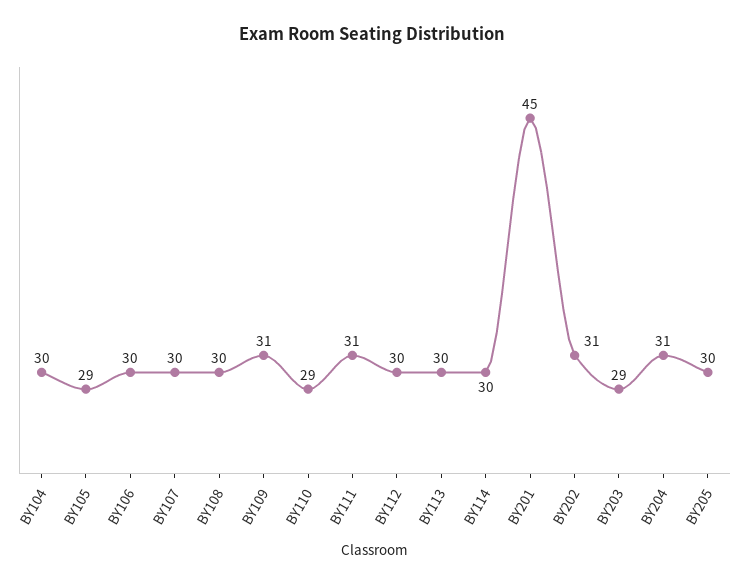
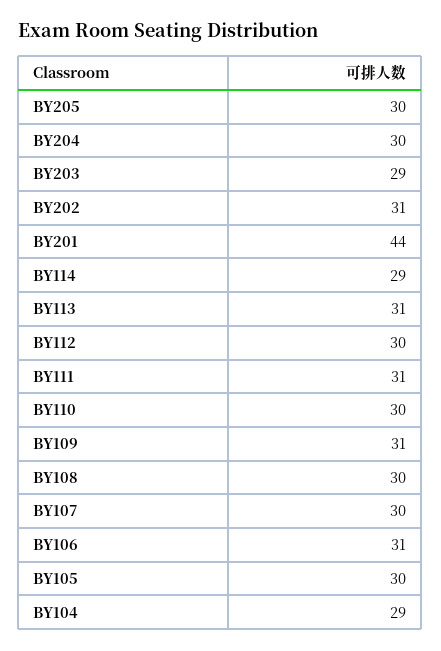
BY104: 30 -> 29
BY105: 29 -> 30
BY106: 30 -> 31
BY110: 29 -> 30
BY113: 30 -> 31
BY114: 30 -> 29
BY201: 45 -> 44
BY204: 31 -> 30

